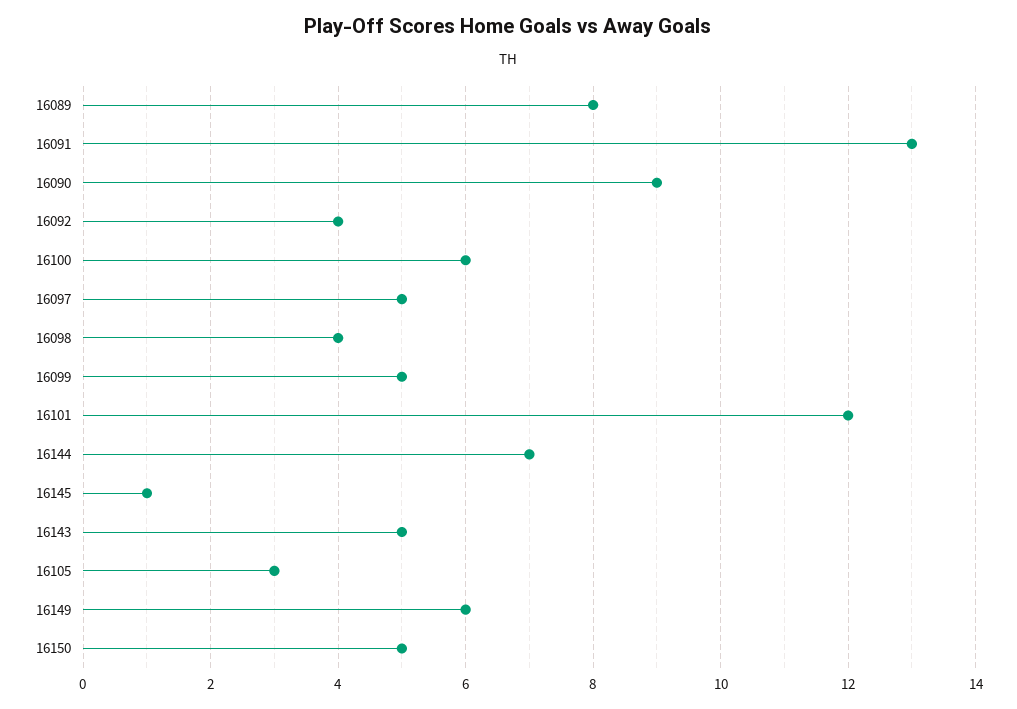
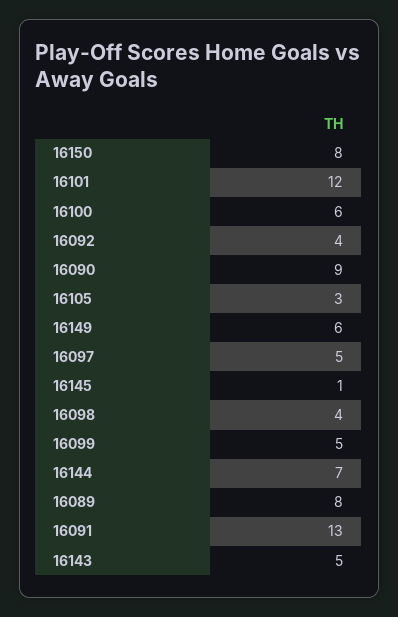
16150: 5 -> 8

